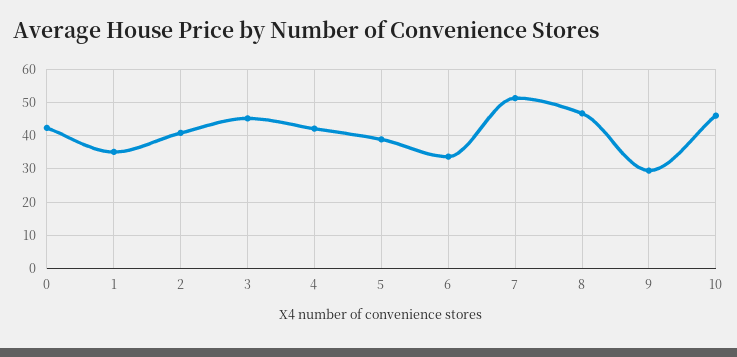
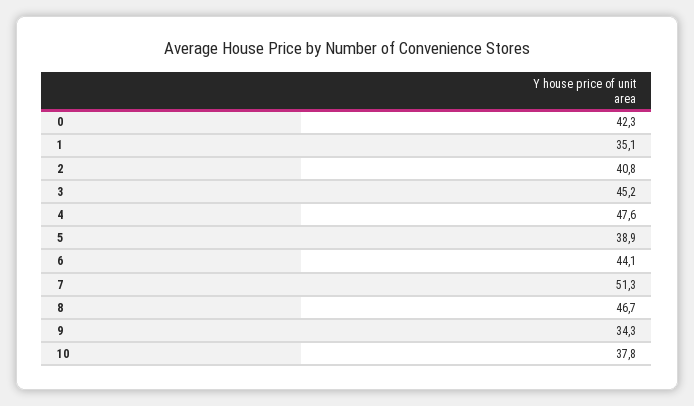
4: 42 -> 47.6
6: 34 -> 44.1
9: 30 -> 34.3
10: 46 -> 37.8

